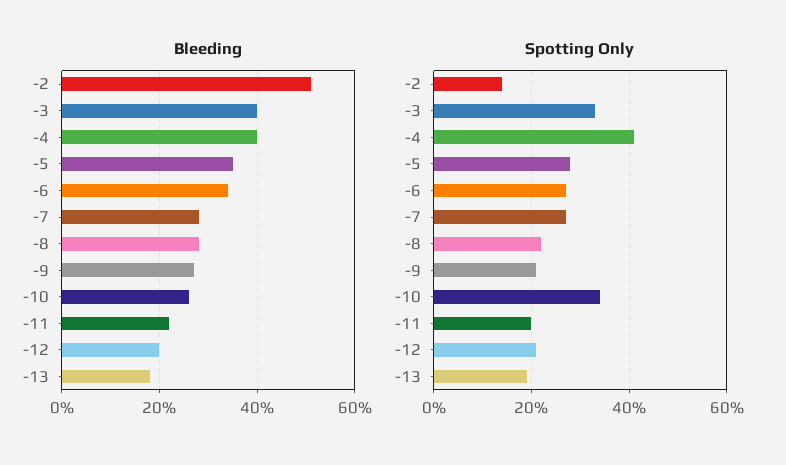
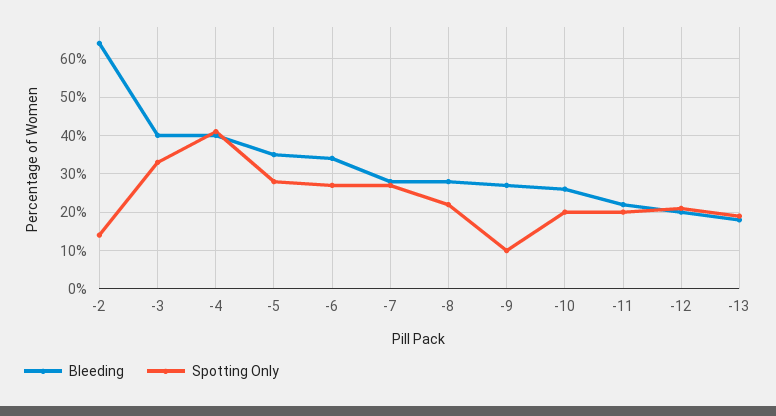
Bleeding, -2: 50 -> 65
Spotting Only, -9: 20 -> 10
Spotting Only, -10: 35 -> 20

